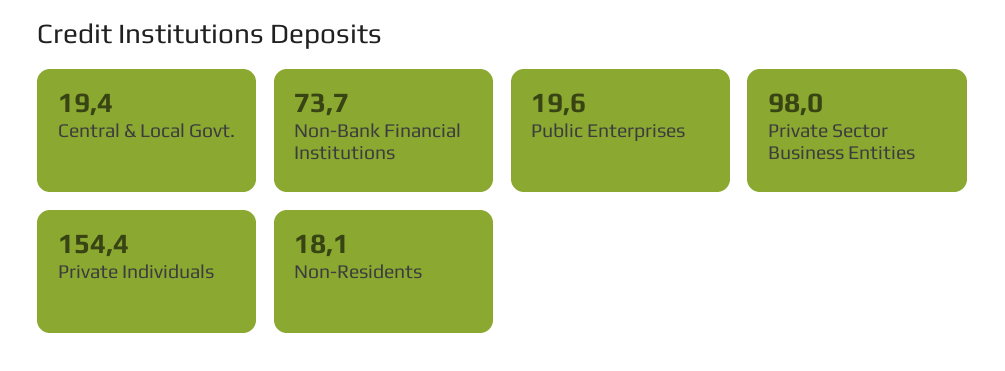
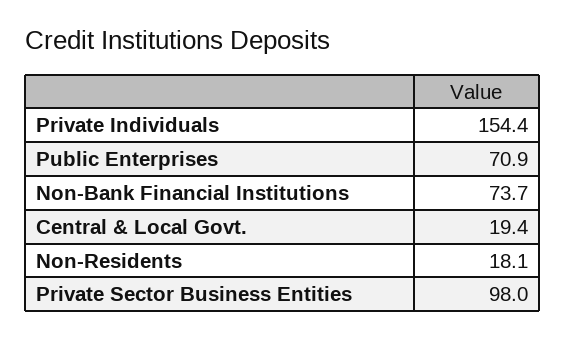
Public Enterprises: 19.6 -> 70.9

